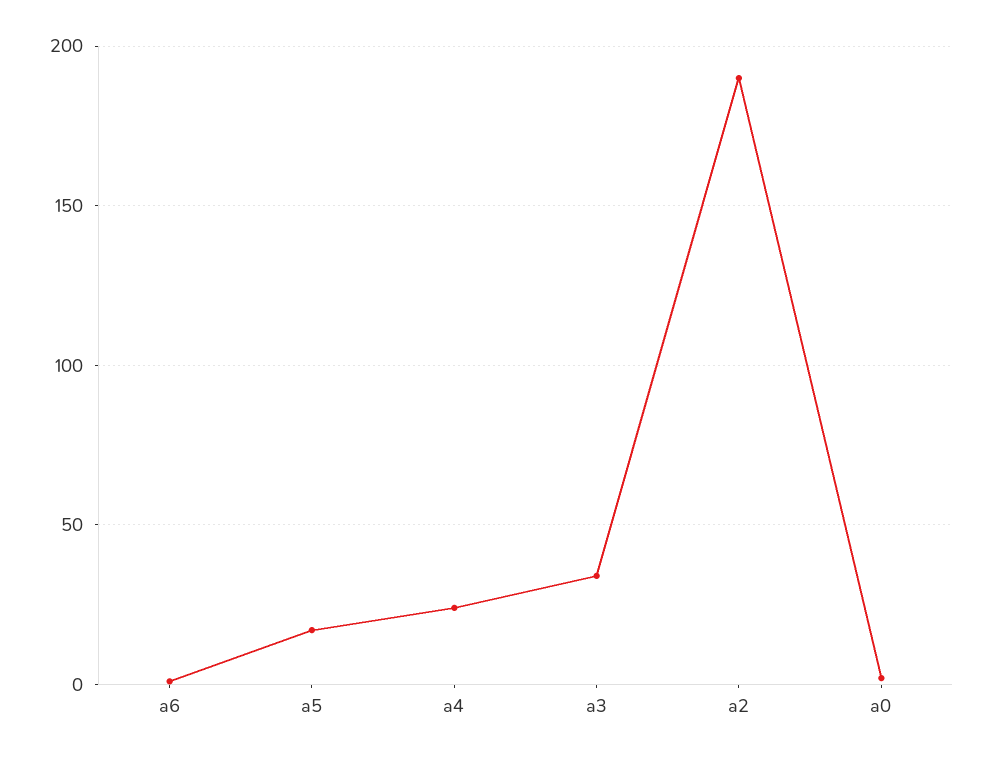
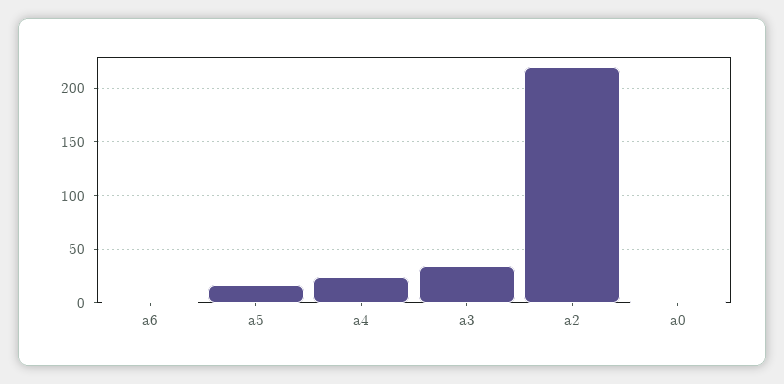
а2: 190 -> 220

